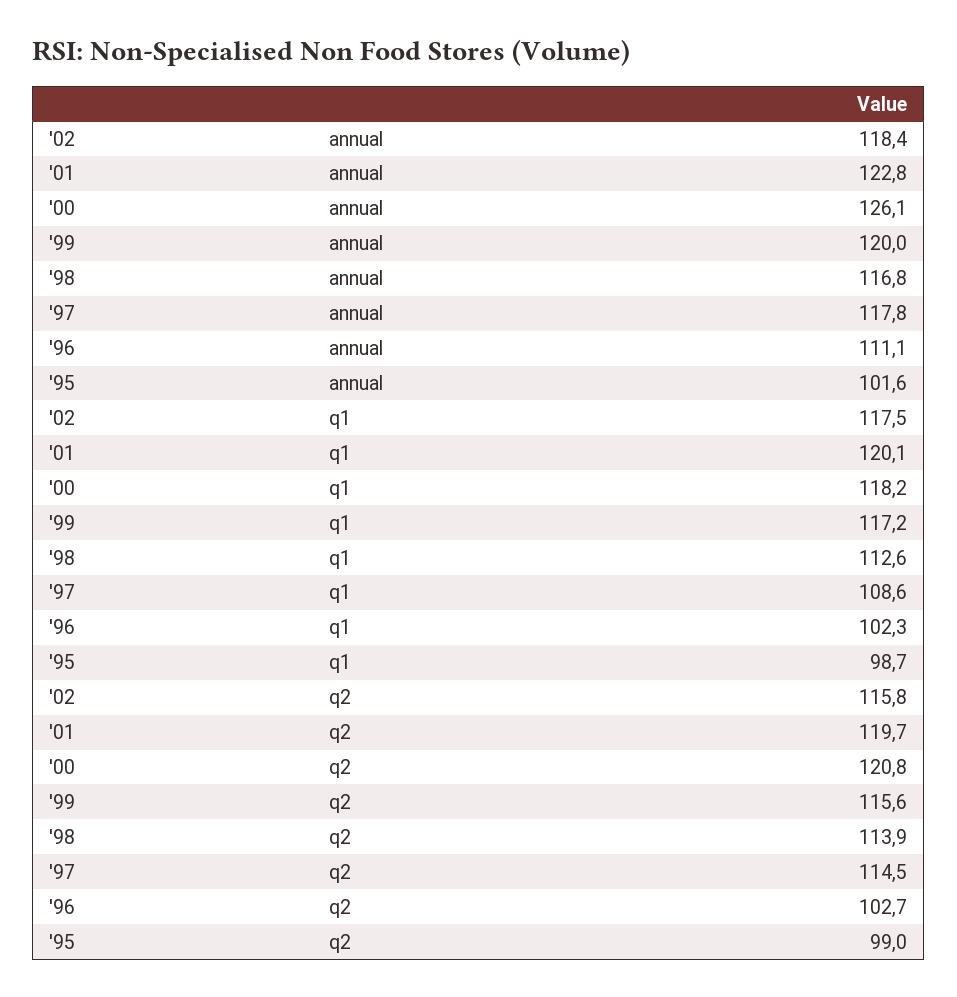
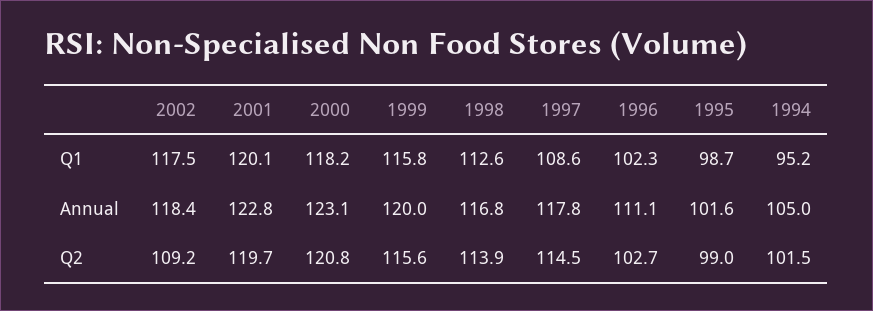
'00, annual: 126.1 -> 123.1
'99, q1: 117.2 -> 115.8
'02, q2: 115.8 -> 109.2
1994, q1: none -> 95.2
1994, annual: none -> 105
1994, q2: none -> 101.5

